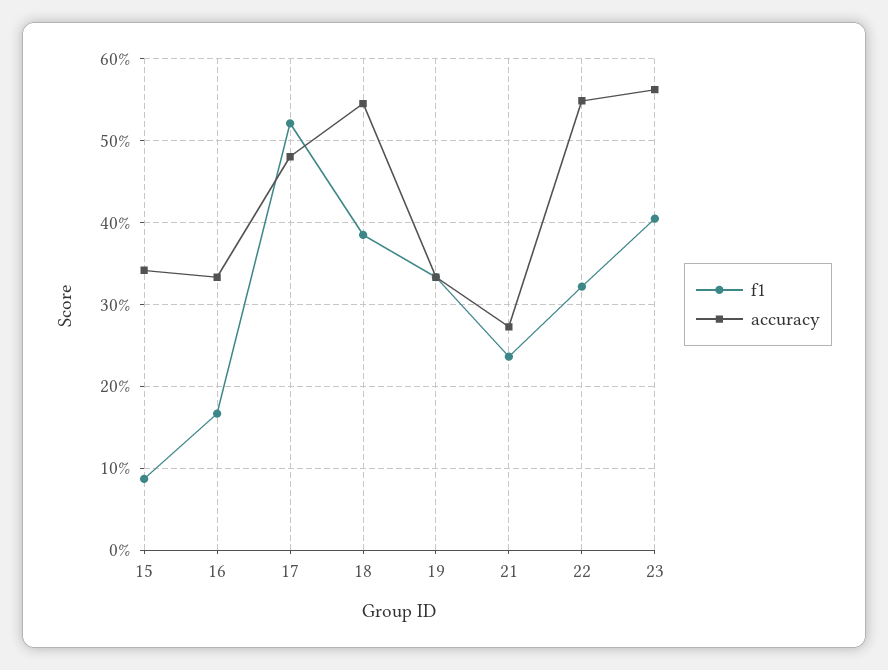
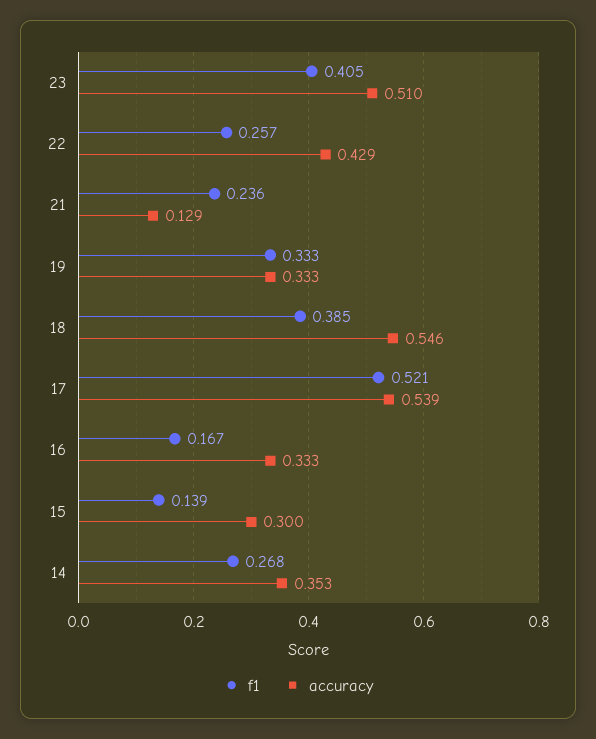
f1, 15: 0.09 -> 0.139
accuracy, 15: 0.34 -> 0.3
accuracy, 17: 0.48 -> 0.539
accuracy, 21: 0.27 -> 0.129
f1, 22: 0.32 -> 0.257
accuracy, 22: 0.55 -> 0.429
accuracy, 23: 0.56 -> 0.51
f1, 14: none -> 0.268
accuracy, 14: none -> 0.353

